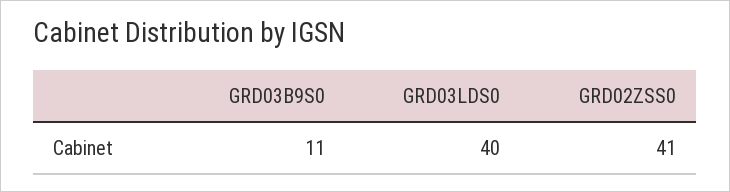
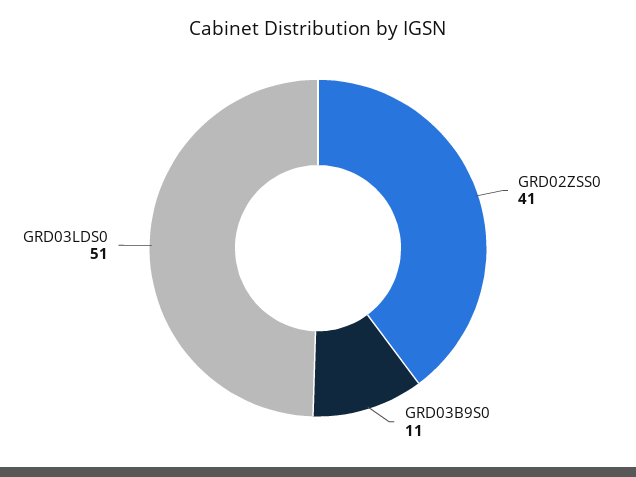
GRD03LDS0: 40 -> 51

